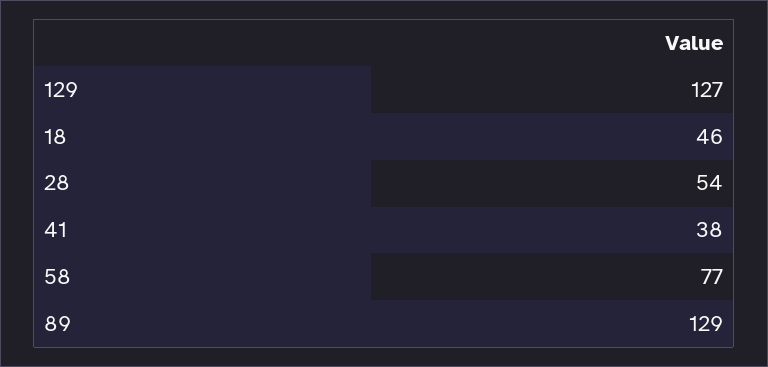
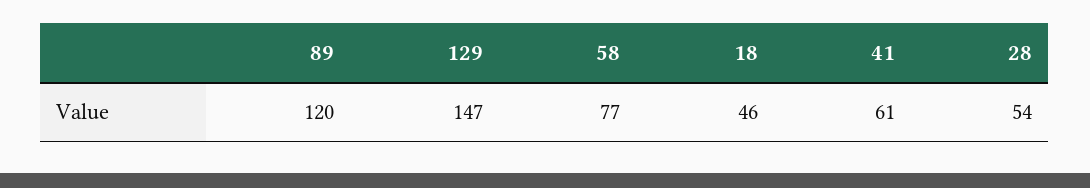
129: 127 -> 147
41: 38 -> 61
89: 129 -> 120

